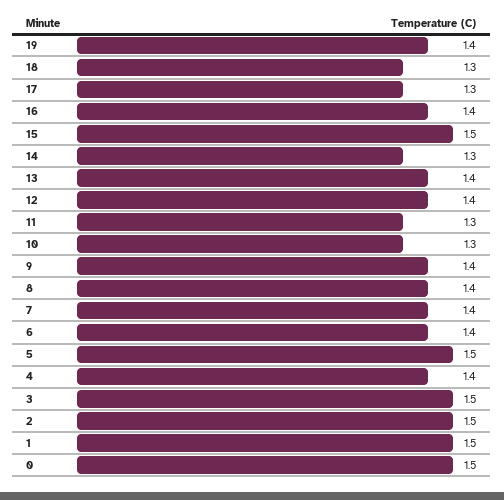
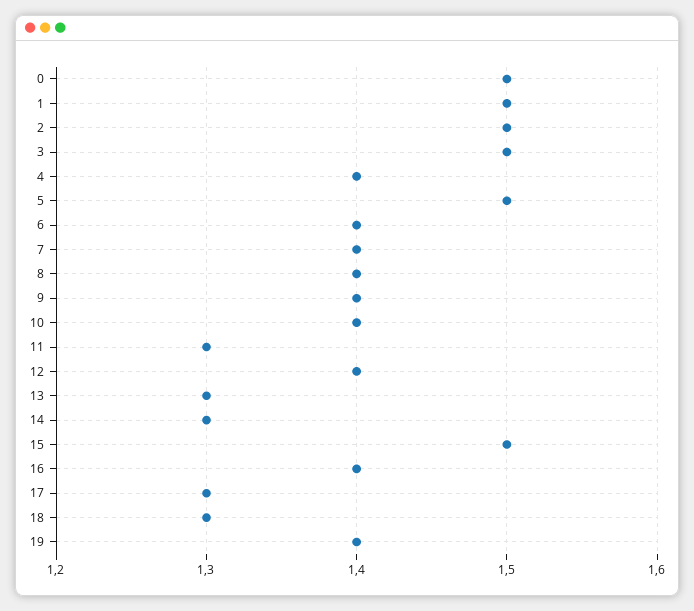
13: 1.4 -> 1.3
10: 1.3 -> 1.4

